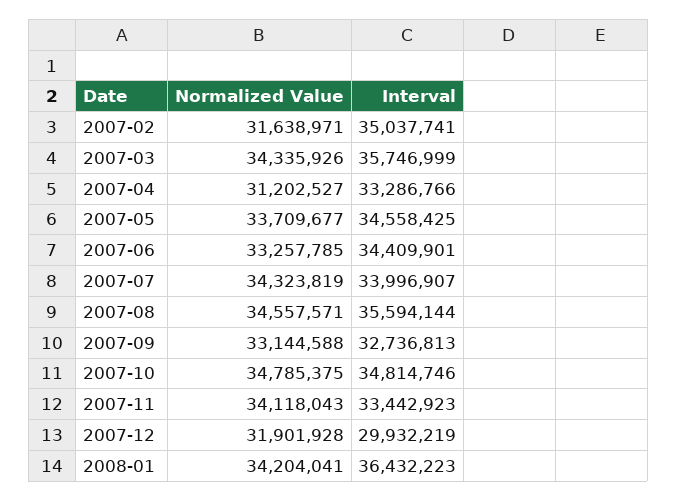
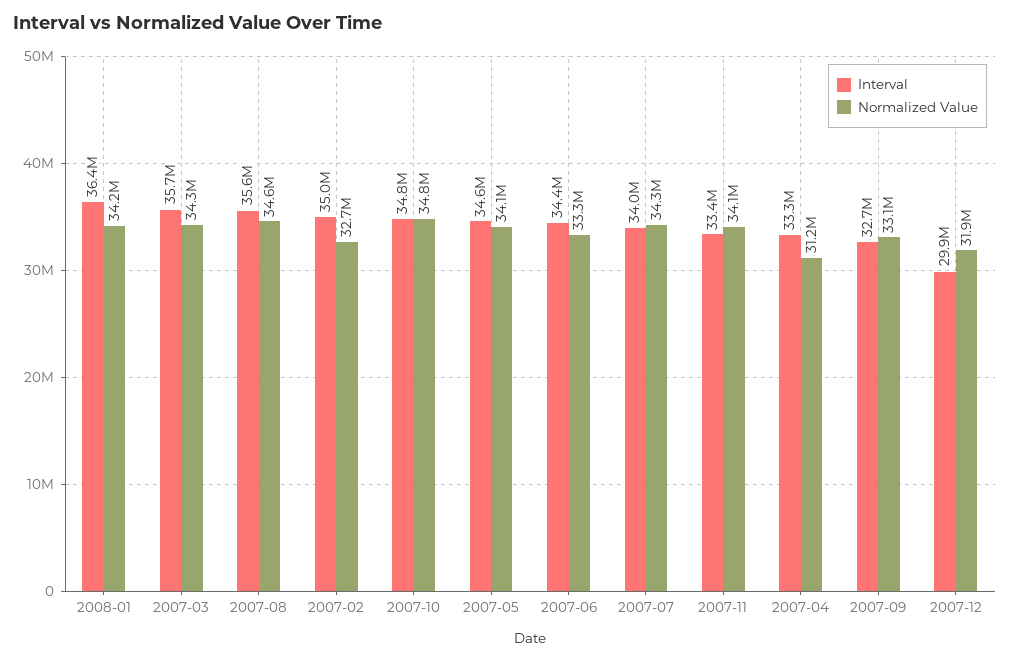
Normalized Value, 2007-02: 31638971 -> 32700000
Normalized Value, 2007-05: 33709677 -> 34100000

